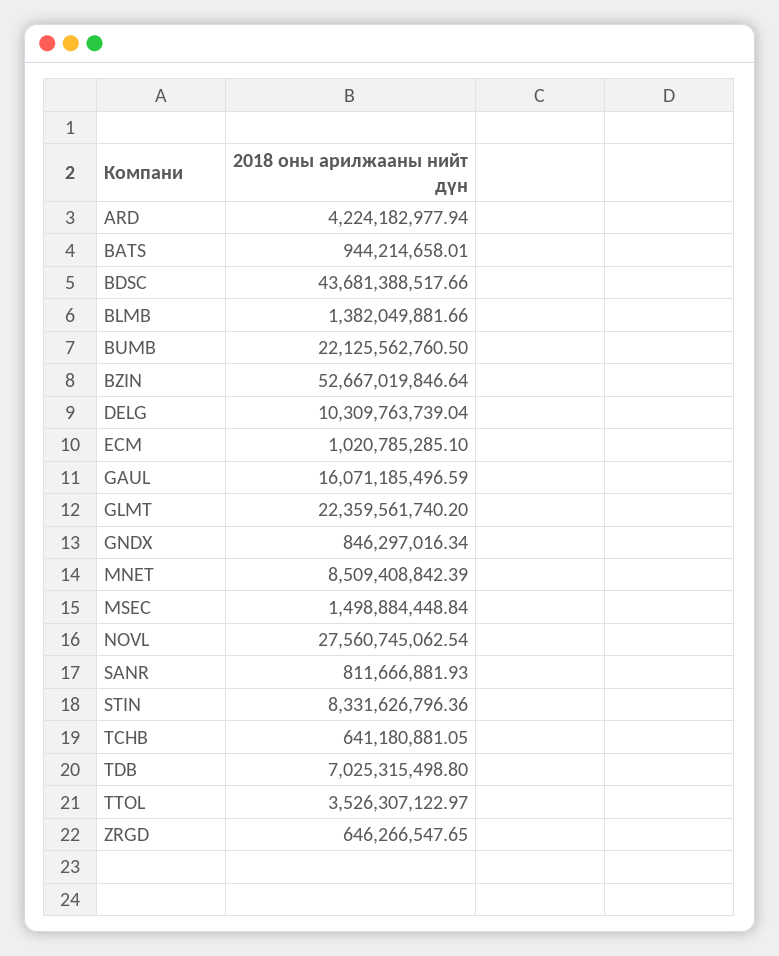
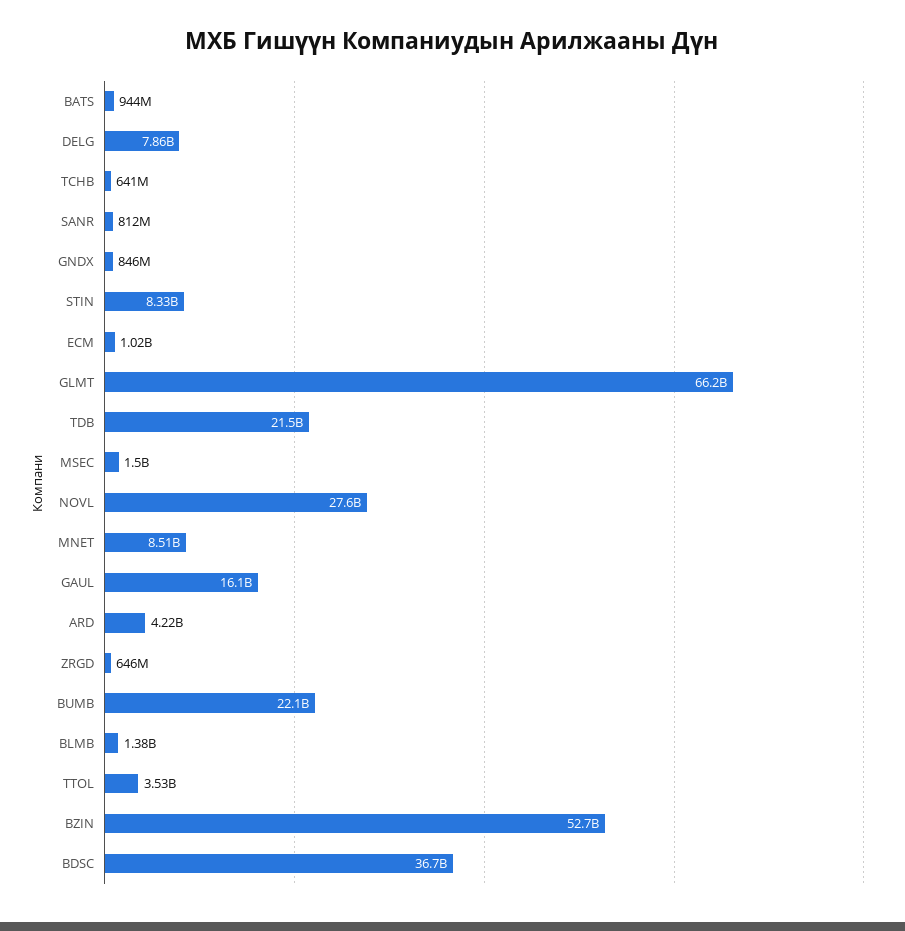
BDSC: 43681388517.66 -> 36700000000
DELG: 10309763739.04 -> 7860000000
GLMT: 22359561740.2 -> 66200000000
TDB: 7025315498.8 -> 21500000000

